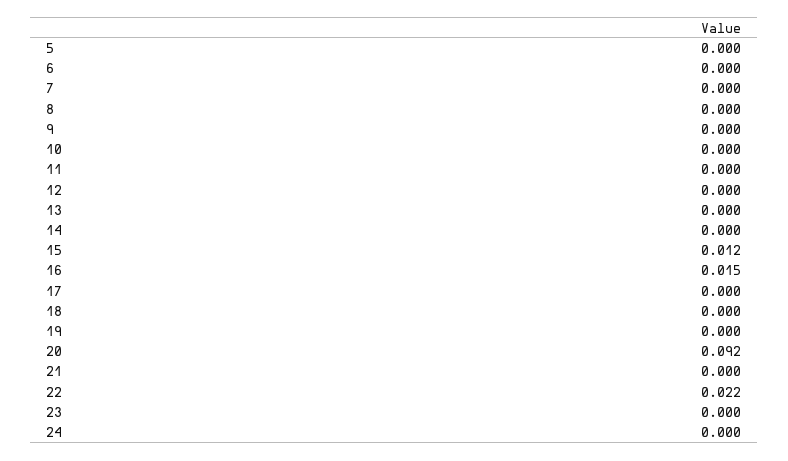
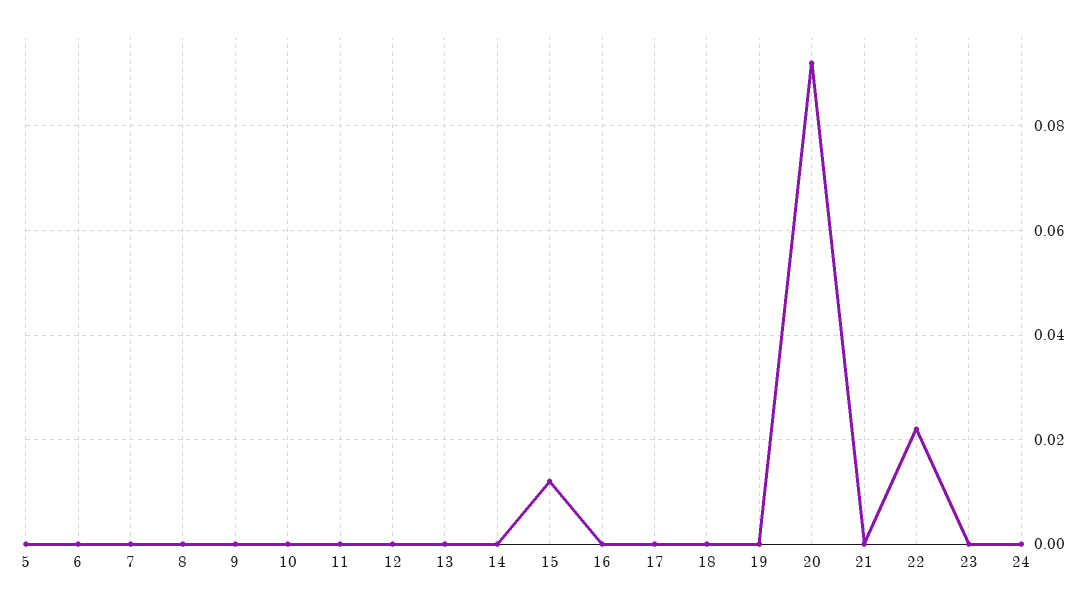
16: 0.015 -> 0

